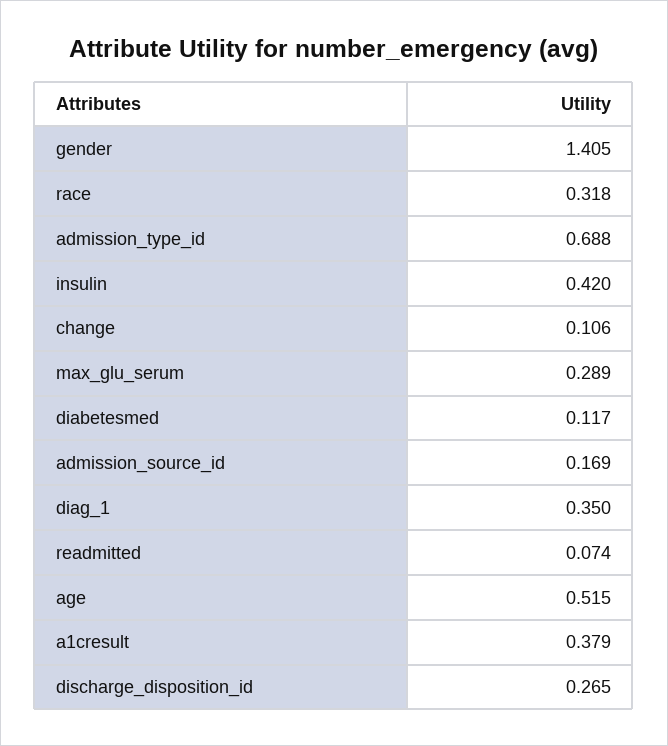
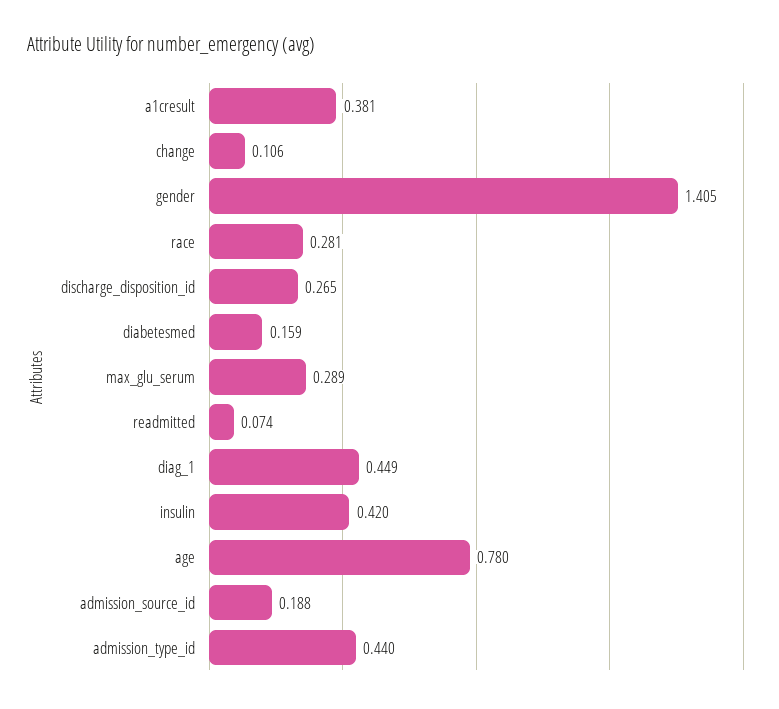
race: 0.318 -> 0.281
admission_type_id: 0.688 -> 0.44
diabetesmed: 0.117 -> 0.159
admission_source_id: 0.169 -> 0.188
diag_1: 0.35 -> 0.449
age: 0.515 -> 0.78
a1cresult: 0.379 -> 0.381

